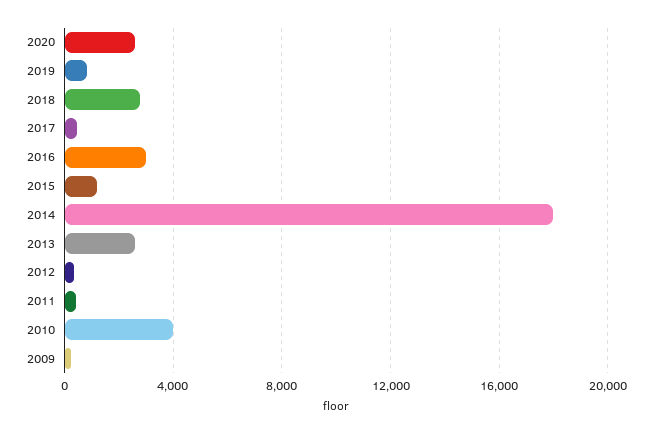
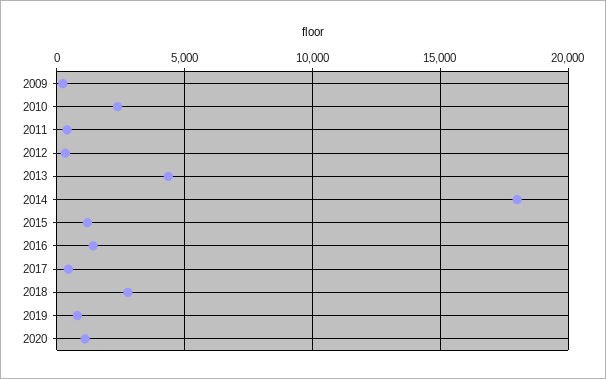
2020: 2500 -> 1000
2016: 3000 -> 1500
2013: 2500 -> 4500
2010: 4000 -> 2500

